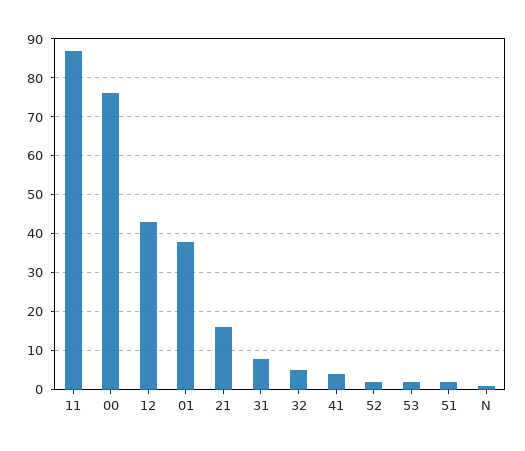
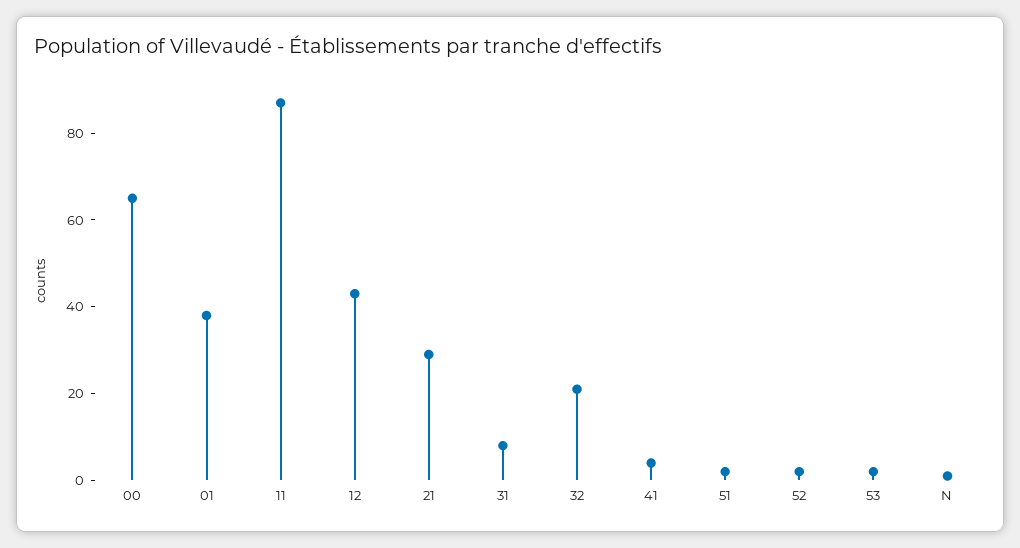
00: 75 -> 65
21: 15 -> 30
32: 5 -> 20

